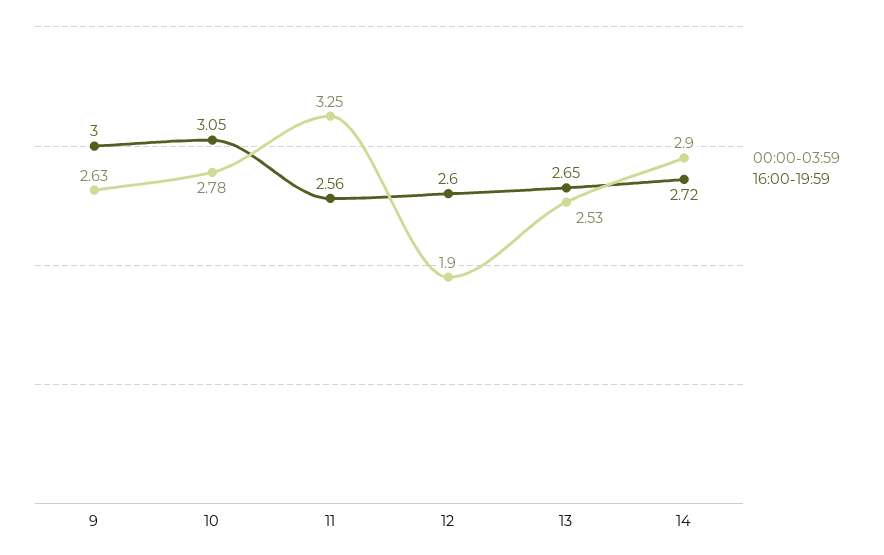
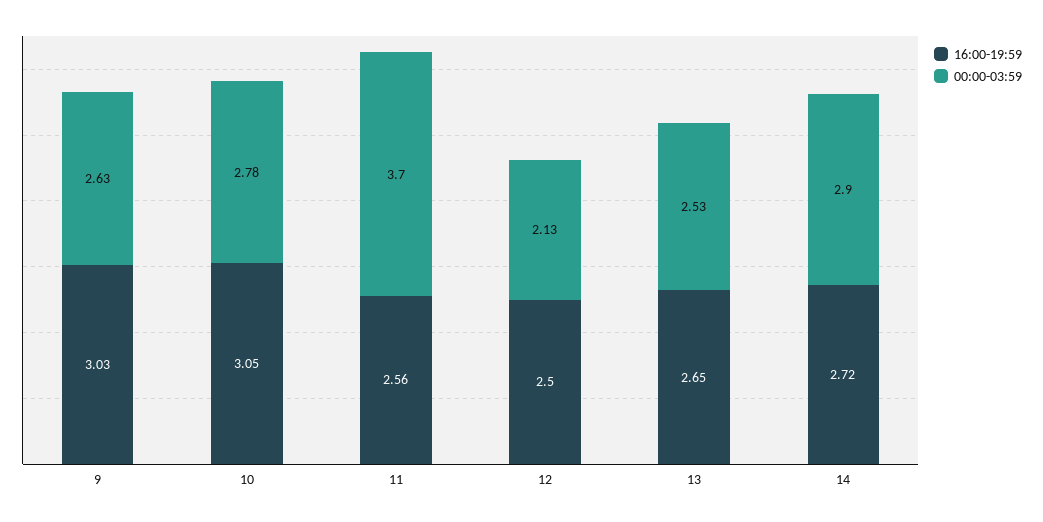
16:00-19:59, 9: 3 -> 3.03
00:00-03:59, 11: 3.25 -> 3.7
00:00-03:59, 12: 1.9 -> 2.13
16:00-19:59, 12: 2.6 -> 2.5

